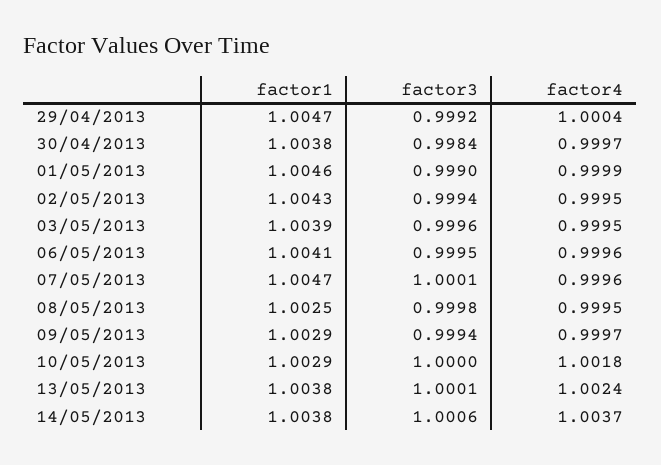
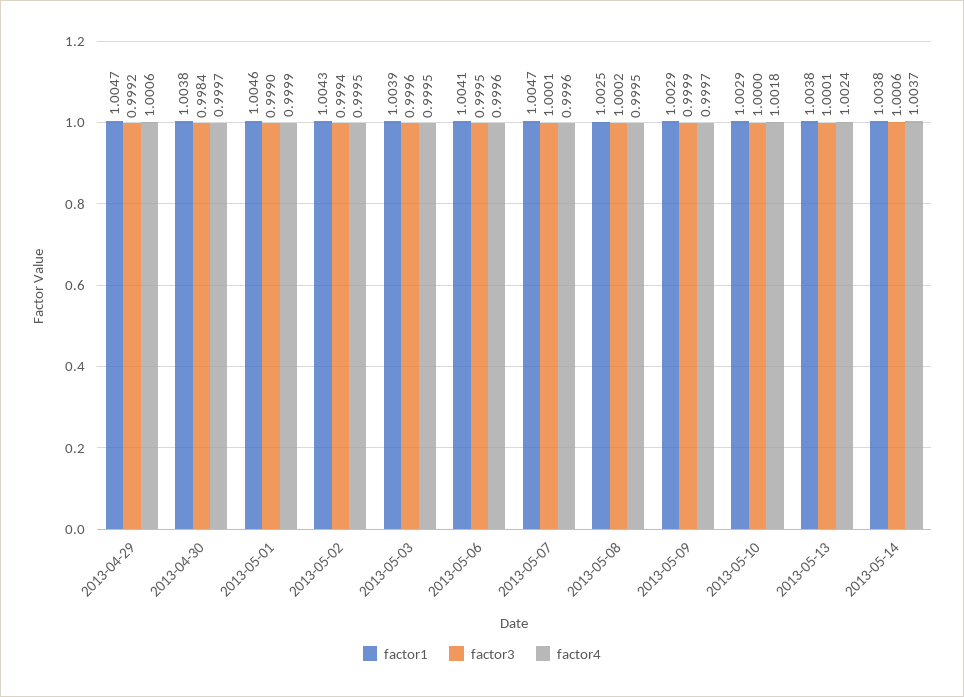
factor4, 29/04/2013: 1.0004 -> 1.0006
factor3, 08/05/2013: 0.9998 -> 1.0002
factor3, 09/05/2013: 0.9994 -> 0.9999

